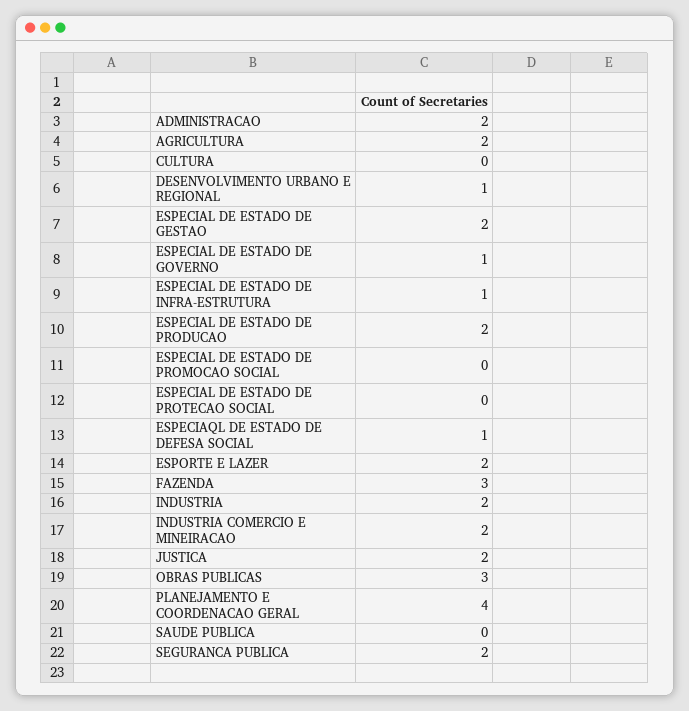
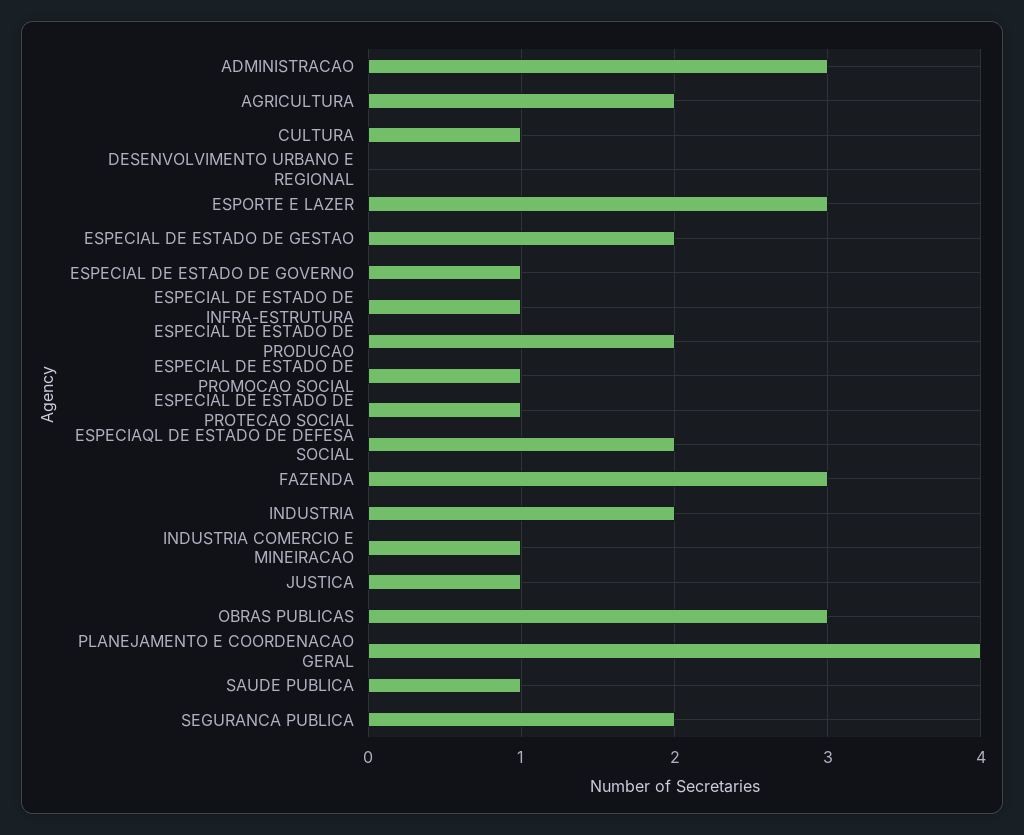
ADMINISTRACAO: 2 -> 3
CULTURA: 0 -> 1
DESENVOLVIMENTO URBANO E REGIONAL: 1 -> 0
ESPECIAL DE ESTADO DE PROMOCAO SOCIAL: 0 -> 1
ESPECIAL DE ESTADO DE PROTECAO SOCIAL: 0 -> 1
ESPECIAQL DE ESTADO DE DEFESA SOCIAL: 1 -> 2
ESPORTE E LAZER: 2 -> 3
INDUSTRIA COMERCIO E MINEIRACAO: 2 -> 1
JUSTICA: 2 -> 1
SAUDE PUBLICA: 0 -> 1

